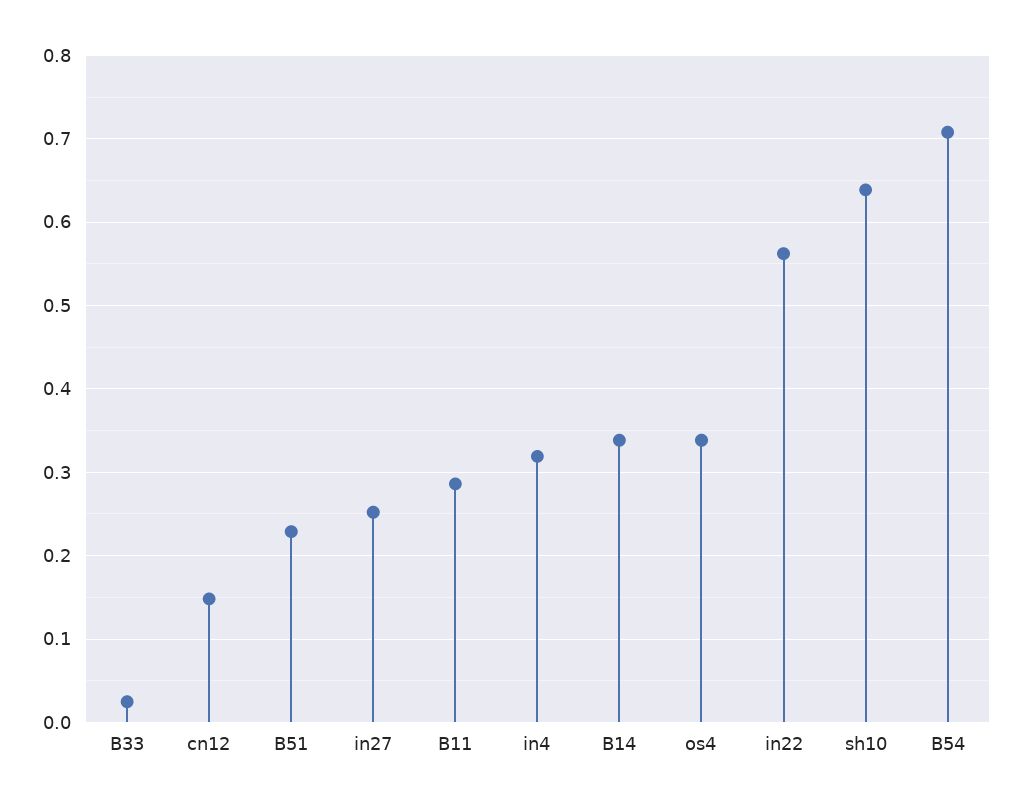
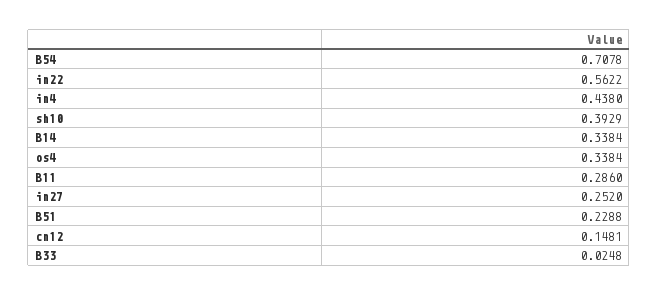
in4: 0.32 -> 0.438
sh10: 0.64 -> 0.3929

